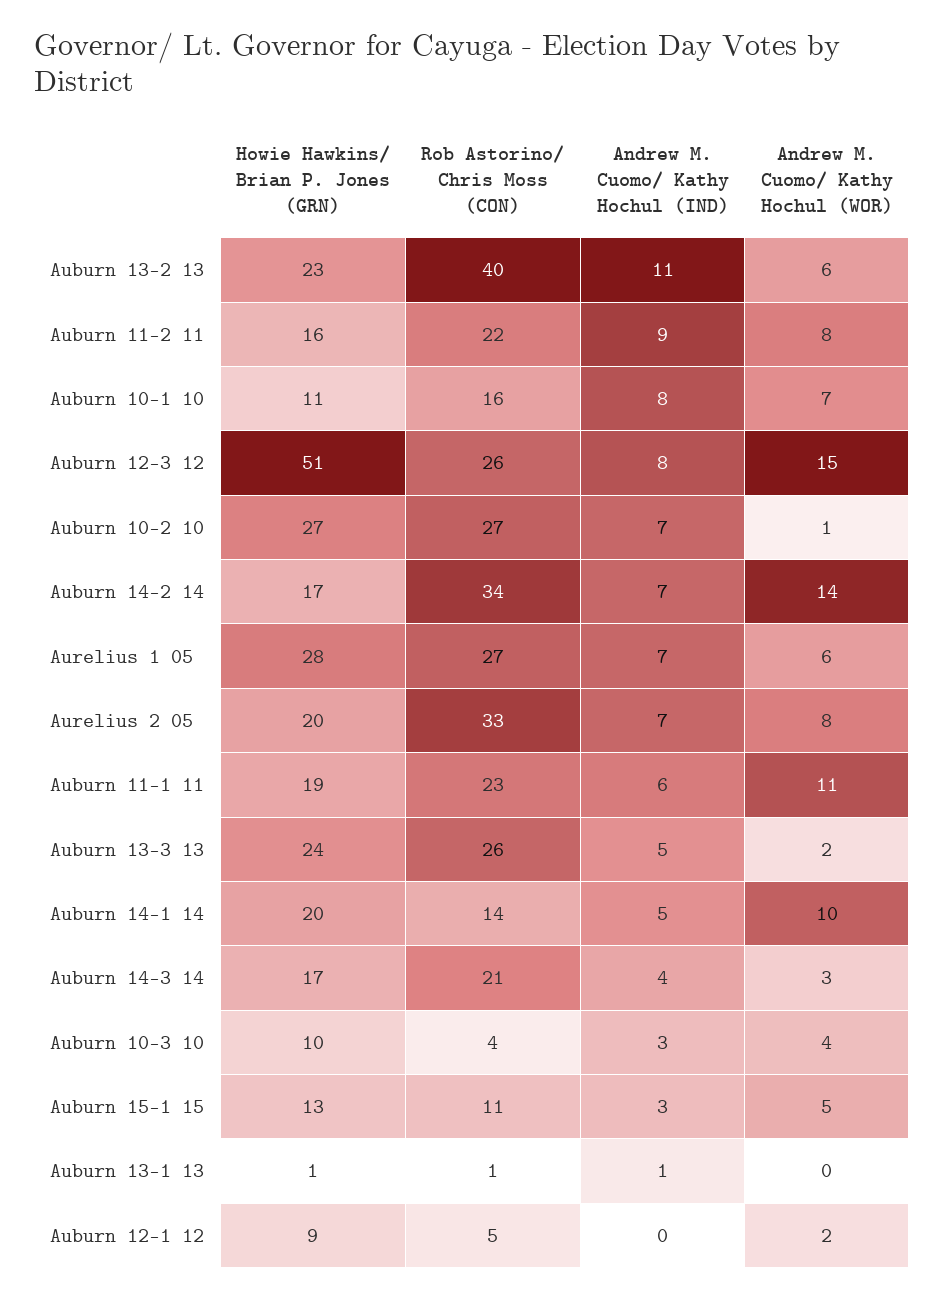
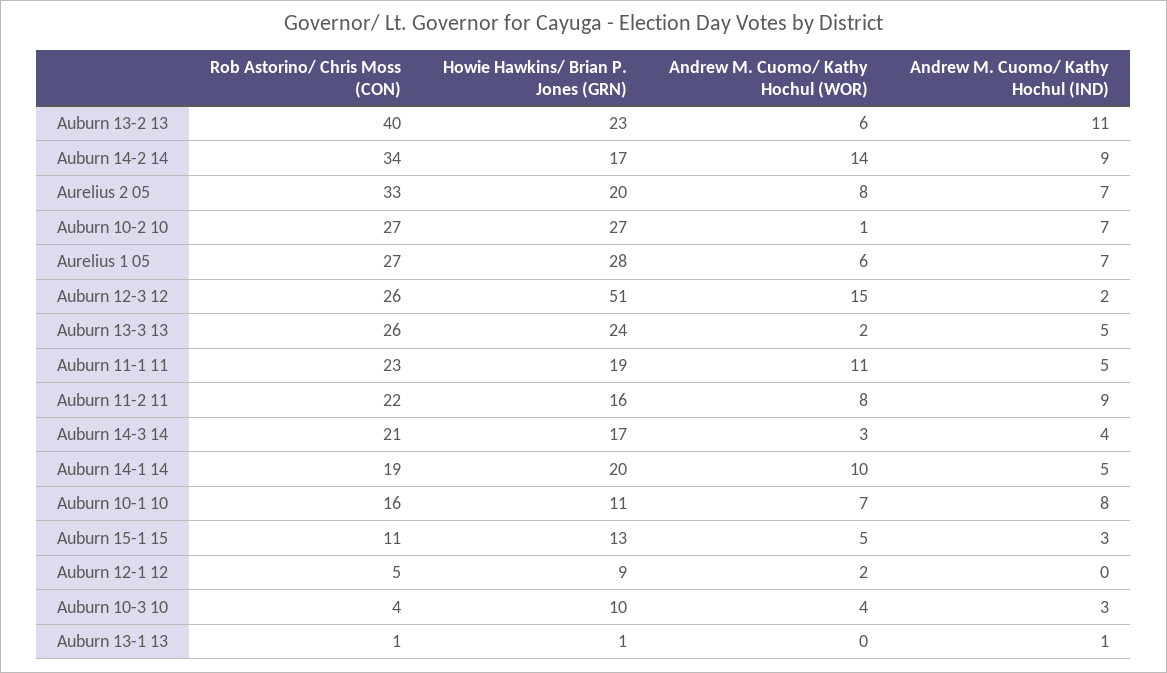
Andrew M. Cuomo/ Kathy Hochul (IND), Auburn 12-3 12: 8 -> 2
Andrew M. Cuomo/ Kathy Hochul (IND), Auburn 14-2 14: 7 -> 9
Andrew M. Cuomo/ Kathy Hochul (IND), Auburn 11-1 11: 6 -> 5
Rob Astorino/ Chris Moss (CON), Auburn 14-1 14: 14 -> 19

